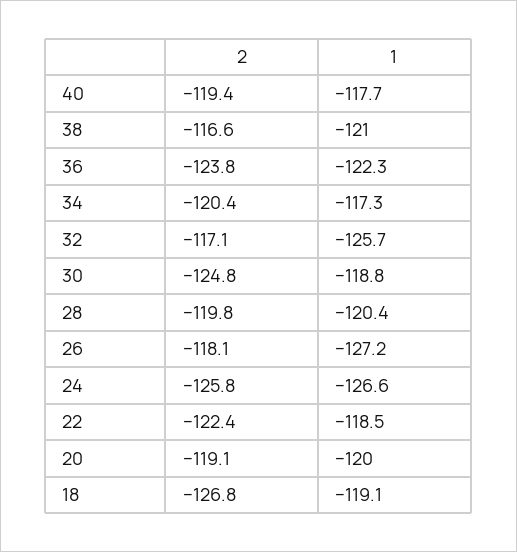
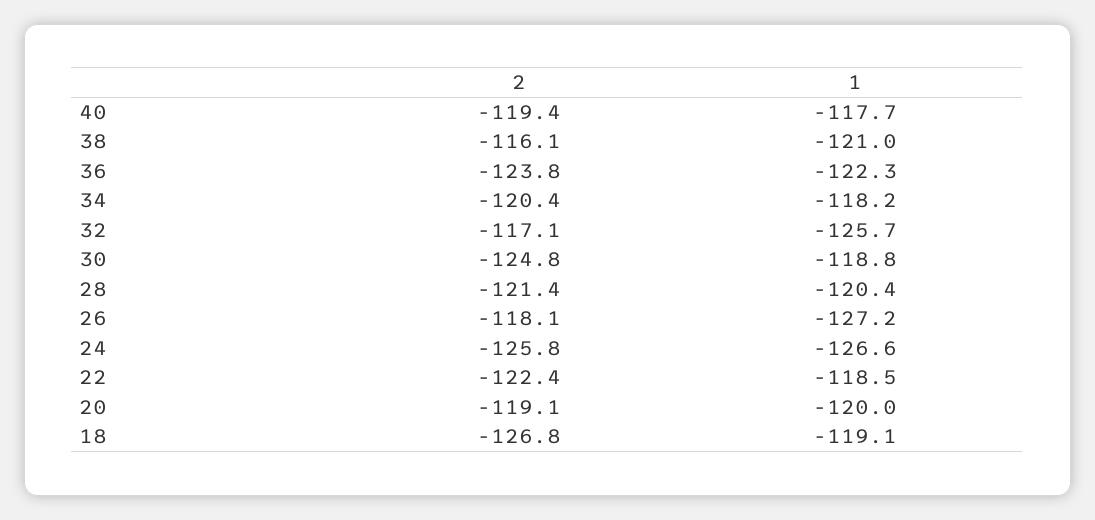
2, 38: -116.6 -> -116.1
1, 34: -117.3 -> -118.2
2, 28: -119.8 -> -121.4

